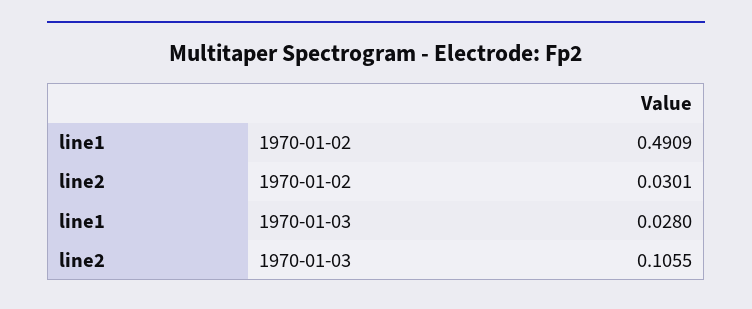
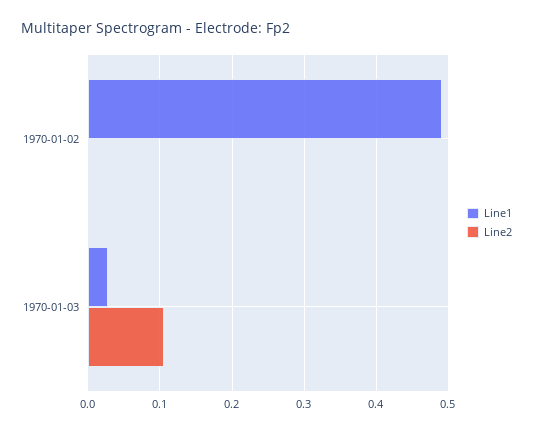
line2, 1970-01-02: 0.0301 -> 0

